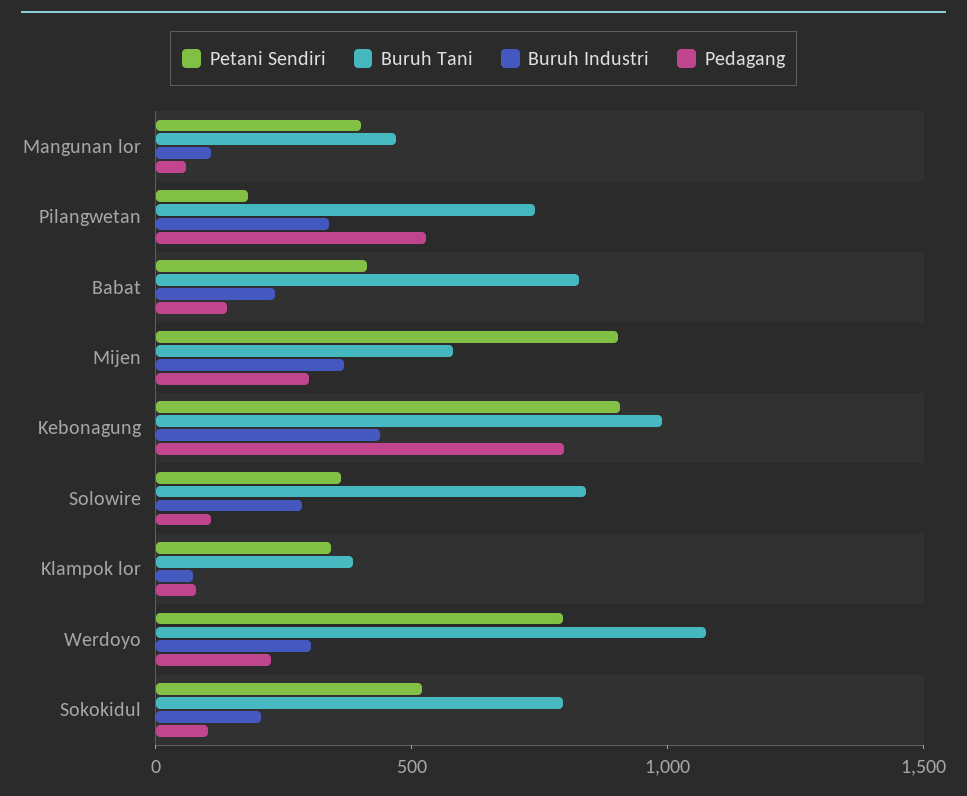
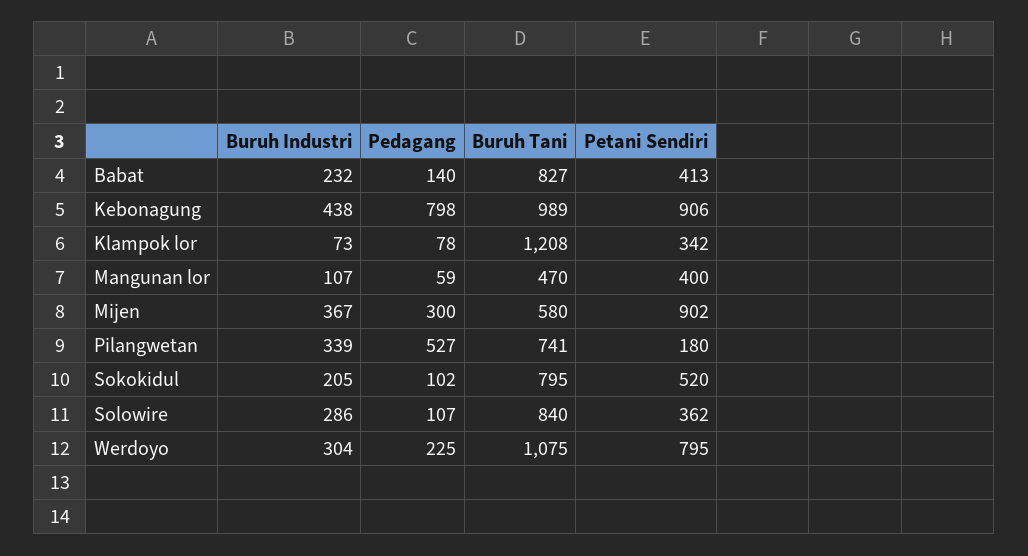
Buruh Tani, Klampok lor: 400 -> 1208

